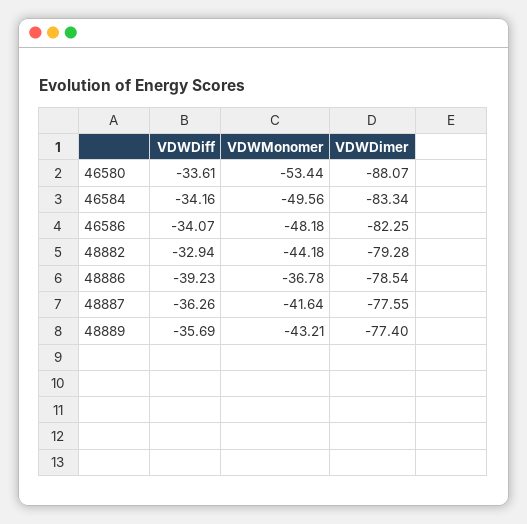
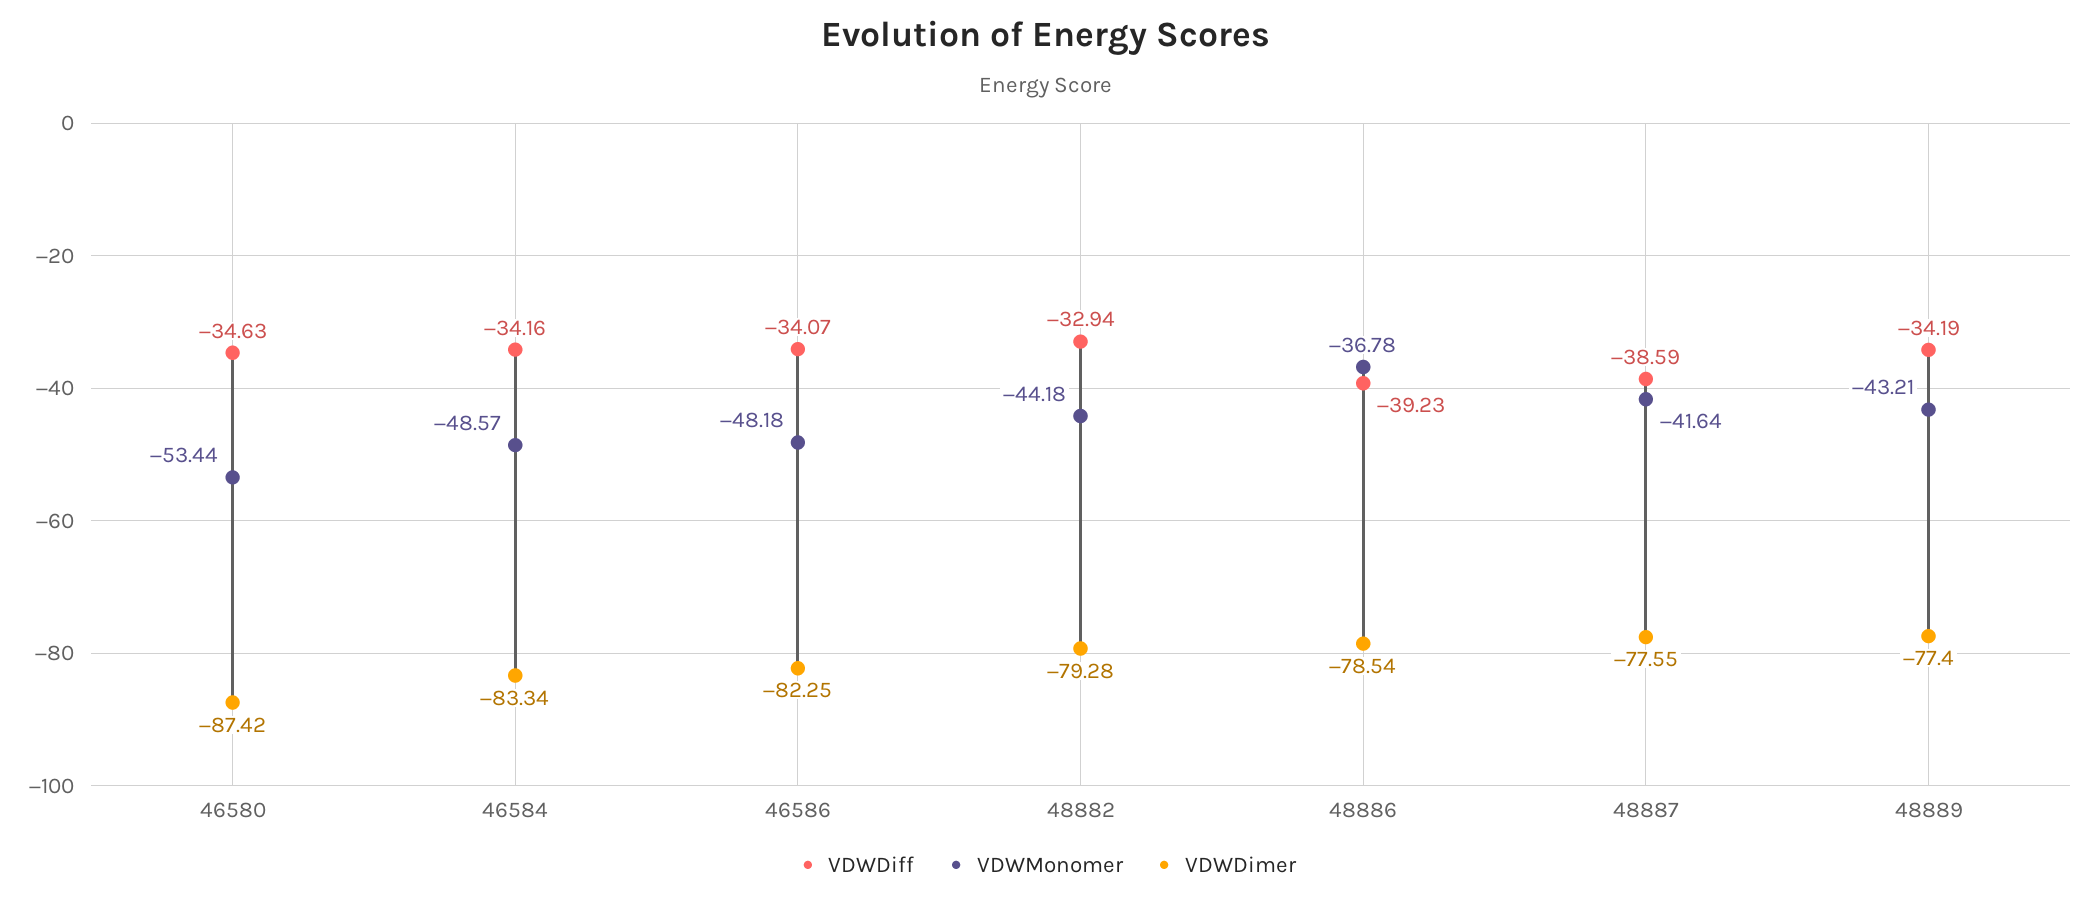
VDWDiff, 46580: -33.61 -> -34.63
VDWDimer, 46580: -88.07 -> -87.42
VDWMonomer, 46584: -49.56 -> -48.57
VDWDiff, 48887: -36.26 -> -38.59
VDWDiff, 48889: -35.69 -> -34.19

